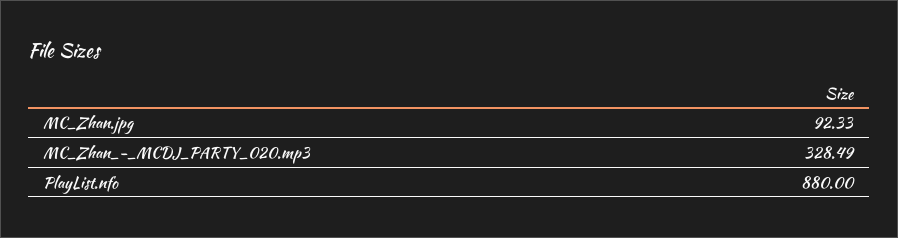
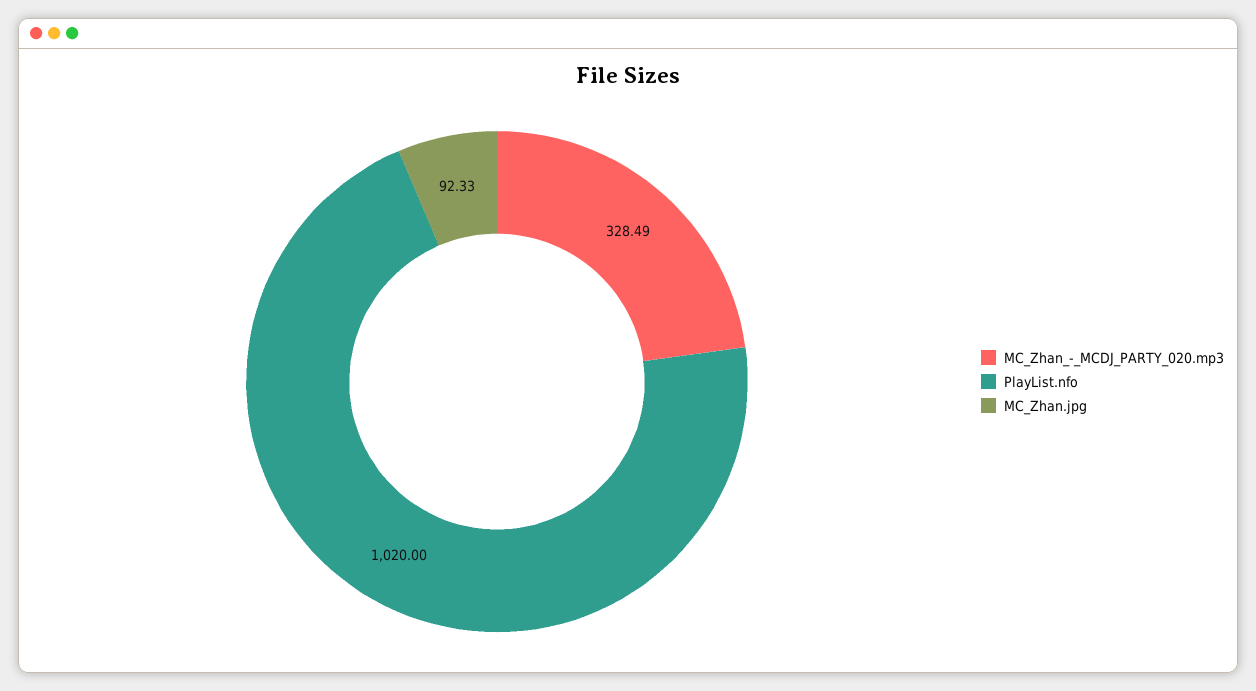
PlayList.nfo: 880 -> 1020

